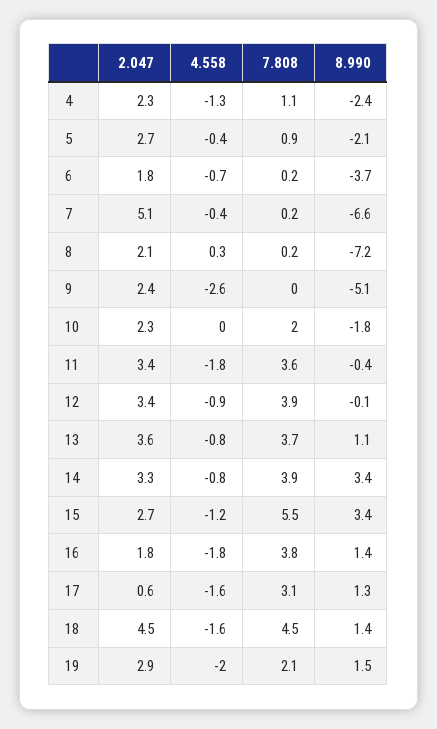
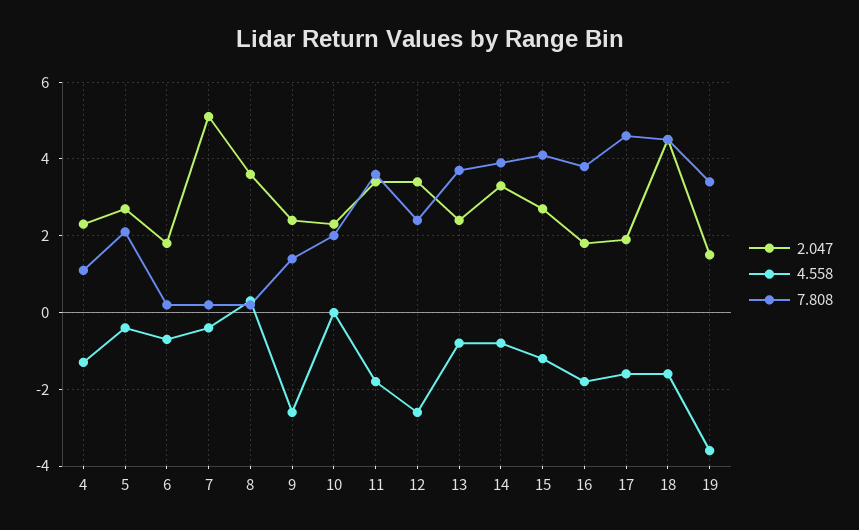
8.990, 4: -2.4 -> none
7.808, 5: 0.9 -> 2
8.990, 5: -2.1 -> none
8.990, 6: -3.7 -> none
8.990, 7: -6.6 -> none
2.047, 8: 2.1 -> 3.5
8.990, 8: -7.2 -> none
7.808, 9: 0 -> 1.5
8.990, 9: -5.1 -> none
8.990, 10: -1.8 -> none
8.990, 11: -0.4 -> none
4.558, 12: -0.9 -> -2.5
7.808, 12: 3.9 -> 2.5
8.990, 12: -0.1 -> none
2.047, 13: 3.6 -> 2.5
8.990, 13: 1.1 -> none
8.990, 14: 3.4 -> none
7.808, 15: 5.5 -> 4
8.990, 15: 3.4 -> none
8.990, 16: 1.4 -> none
2.047, 17: 0.6 -> 2
7.808, 17: 3.1 -> 4.5
8.990, 17: 1.3 -> none
8.990, 18: 1.4 -> none
2.047, 19: 2.9 -> 1.5
4.558, 19: -2 -> -3.5
7.808, 19: 2.1 -> 3.5
8.990, 19: 1.5 -> none

